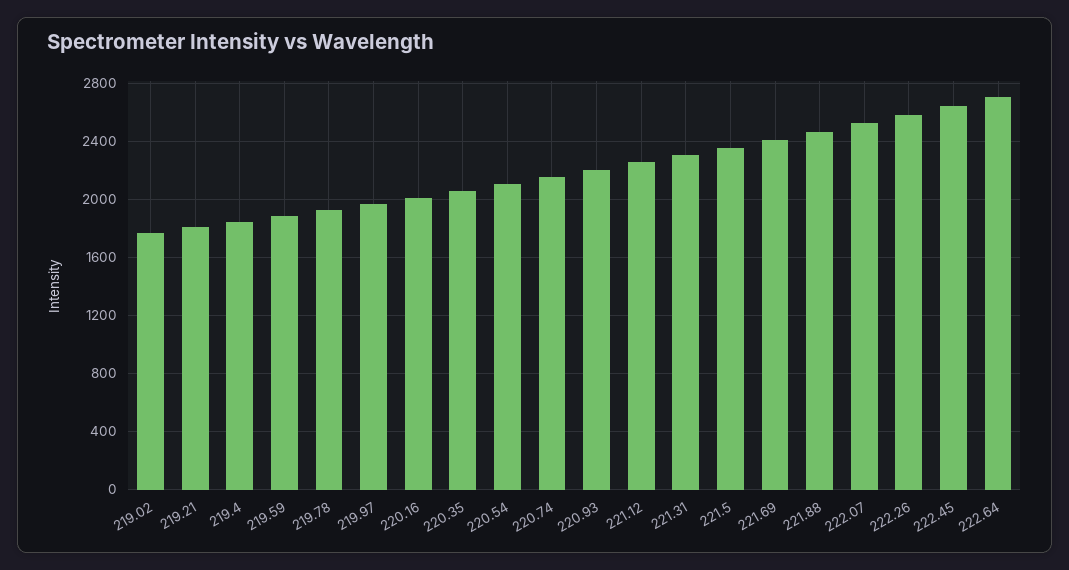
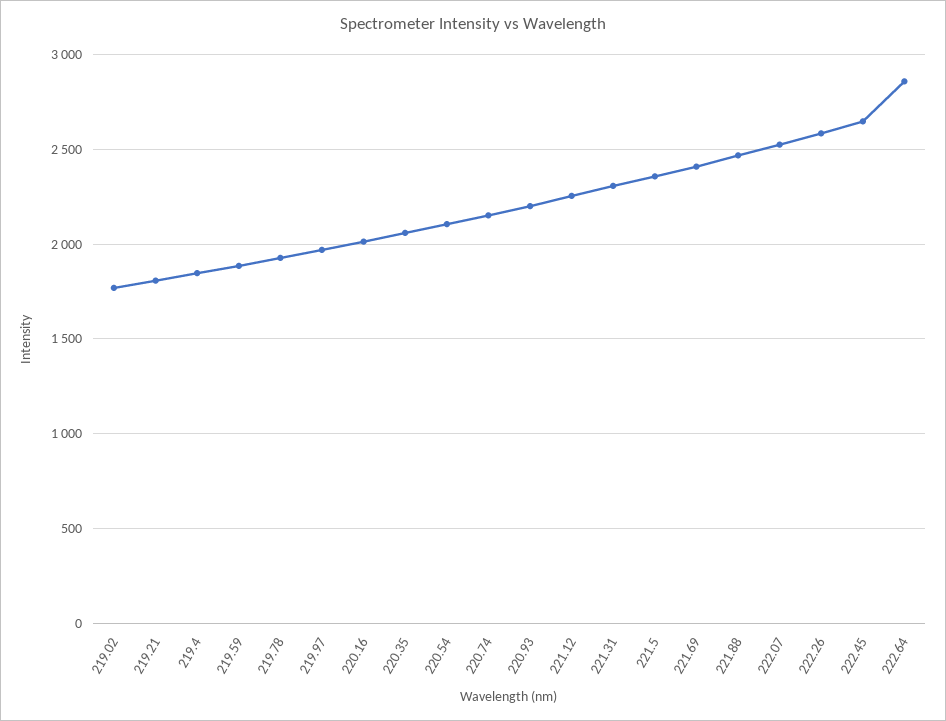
222.64: 2700 -> 2850

